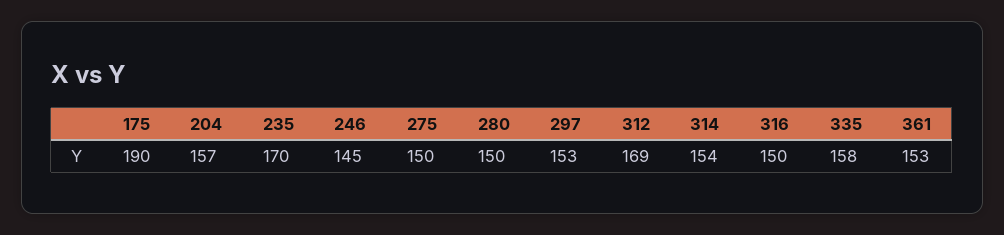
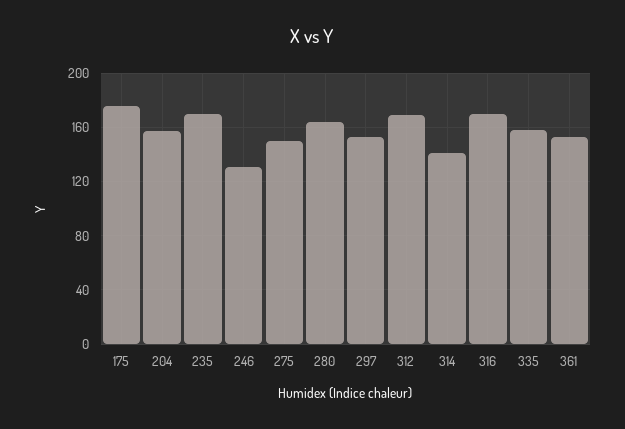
175: 190 -> 175
246: 145 -> 130
280: 150 -> 165
314: 154 -> 140
316: 150 -> 170

